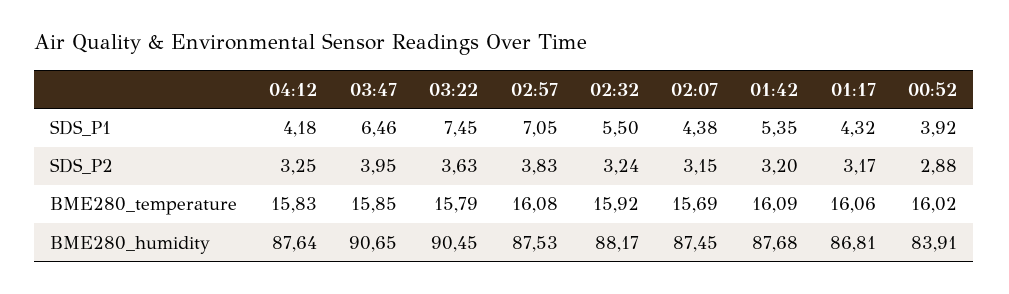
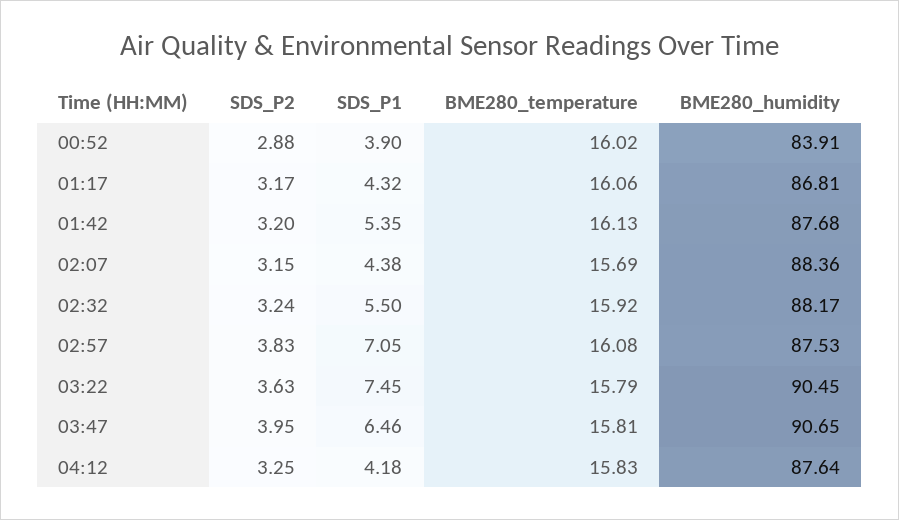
00:52, SDS_P1: 3.92 -> 3.9
03:47, BME280_temperature: 15.85 -> 15.81
01:42, BME280_temperature: 16.09 -> 16.13
02:07, BME280_humidity: 87.45 -> 88.36

